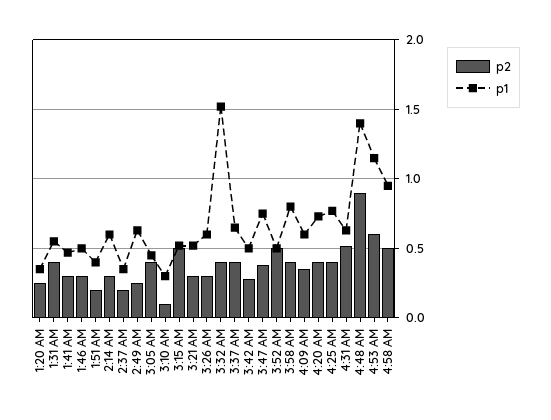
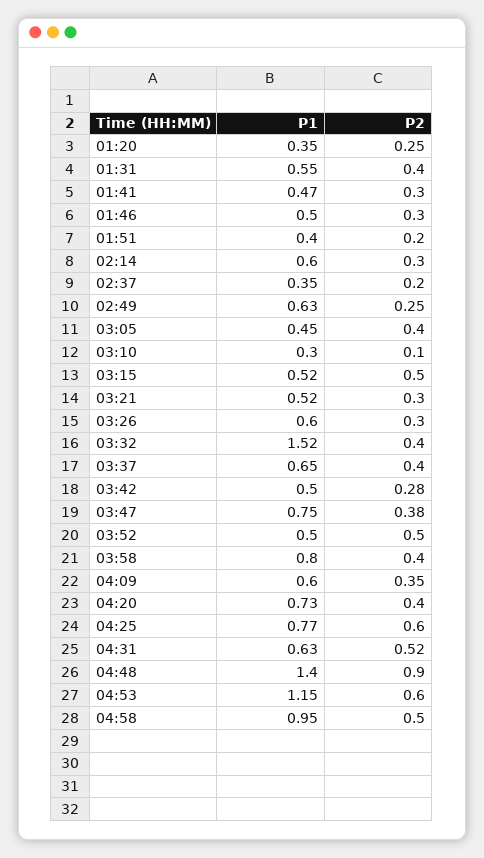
p2, 4:25 AM: 0.4 -> 0.6

